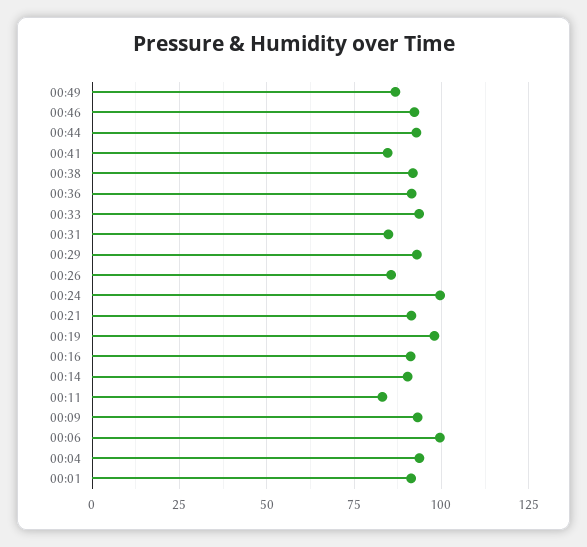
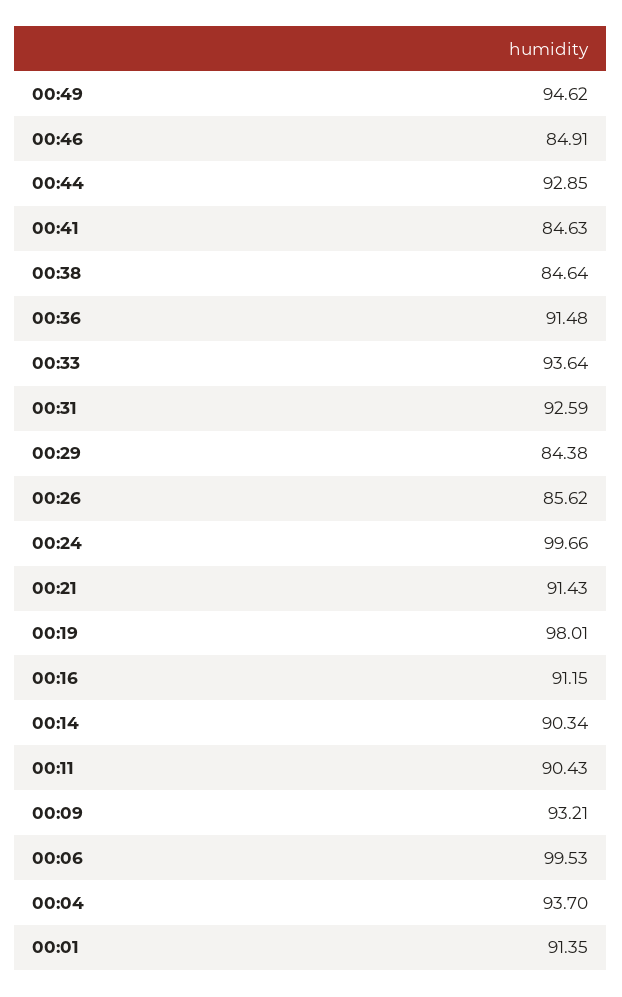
00:49: 87.5 -> 94.62
00:46: 92.5 -> 84.91
00:38: 92.5 -> 84.64
00:31: 85 -> 92.59
00:29: 92.5 -> 84.38
00:11: 82.5 -> 90.43

